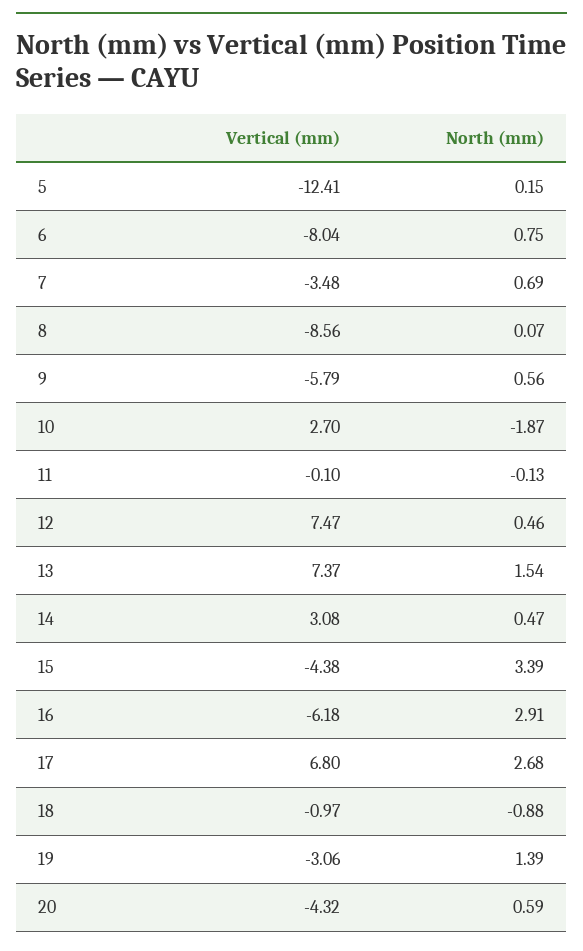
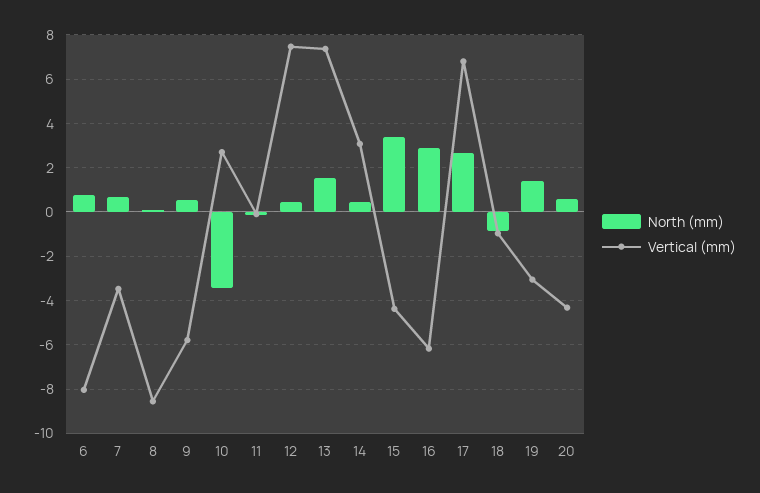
Vertical (mm), 5: -12.41 -> none
North (mm), 5: 0.15 -> none
North (mm), 10: -1.87 -> -3.5

